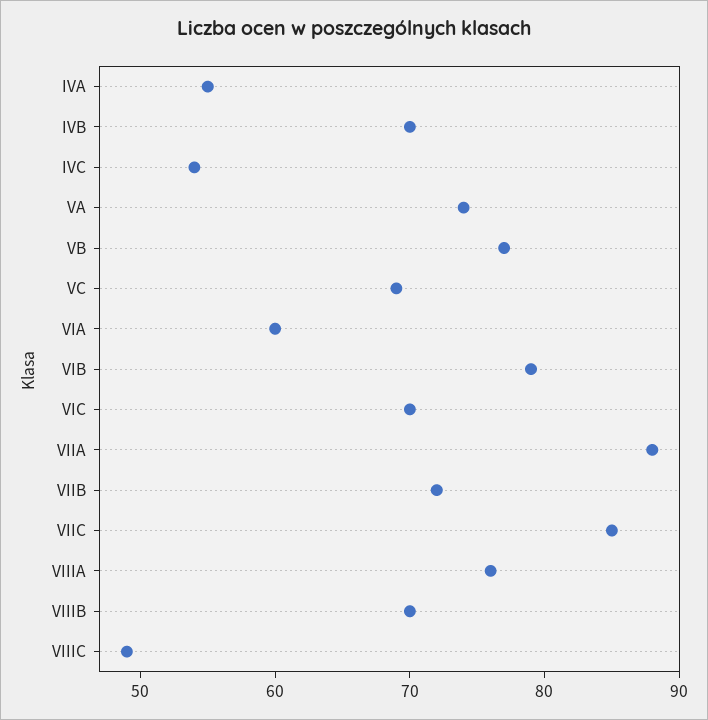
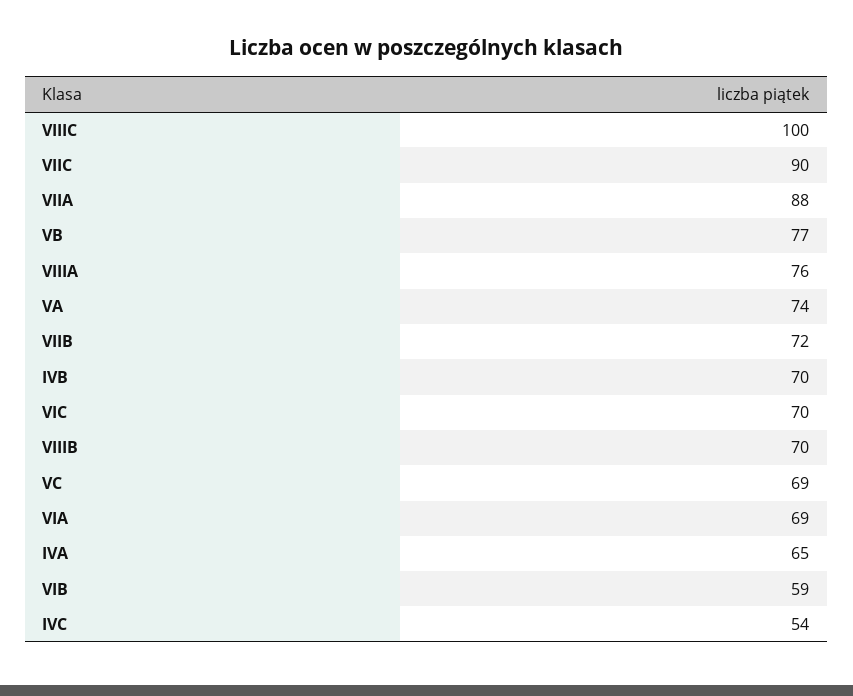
IVA: 55 -> 65
VIA: 60 -> 69
VIB: 79 -> 59
VIIC: 85 -> 90
VIIIC: 49 -> 100

